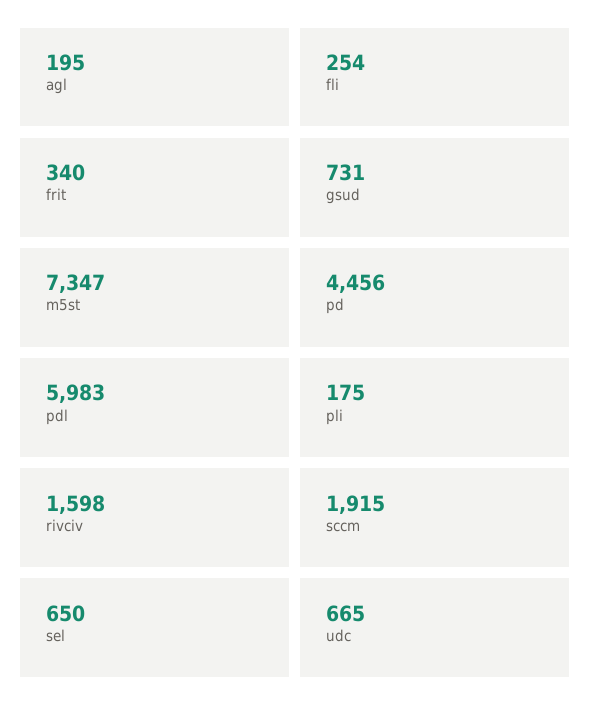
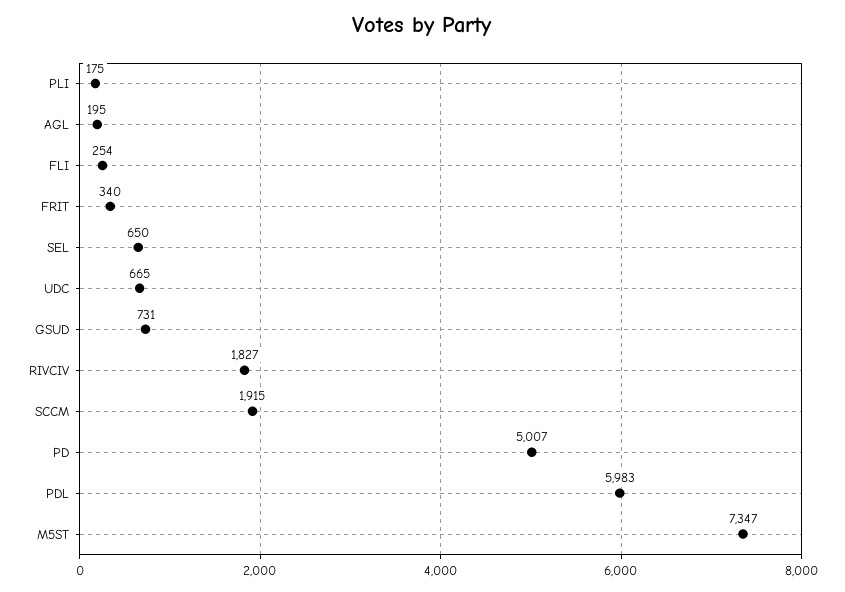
pd: 4456 -> 5007
rivciv: 1598 -> 1827

